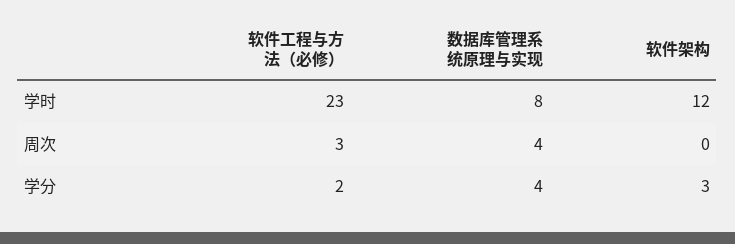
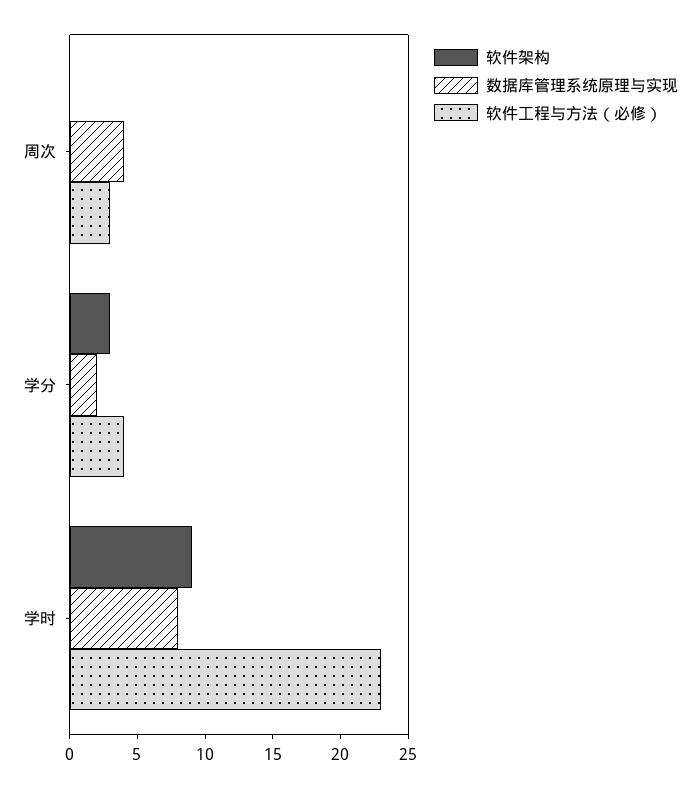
软件架构, 学时: 12 -> 9
软件工程与方法（必修）, 学分: 2 -> 4
数据库管理系统原理与实现, 学分: 4 -> 2

